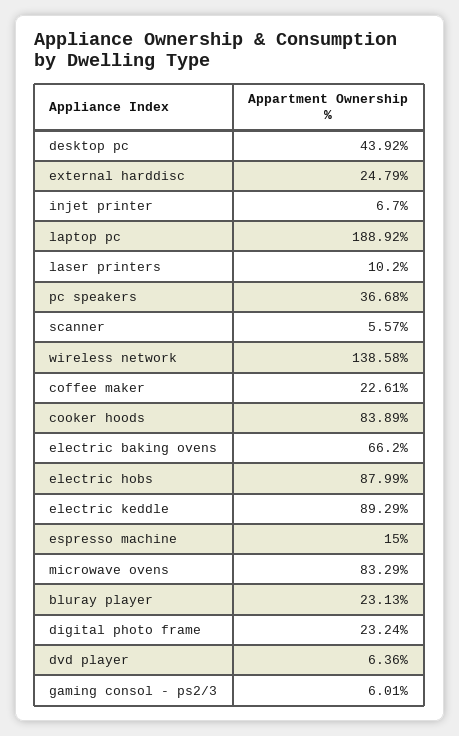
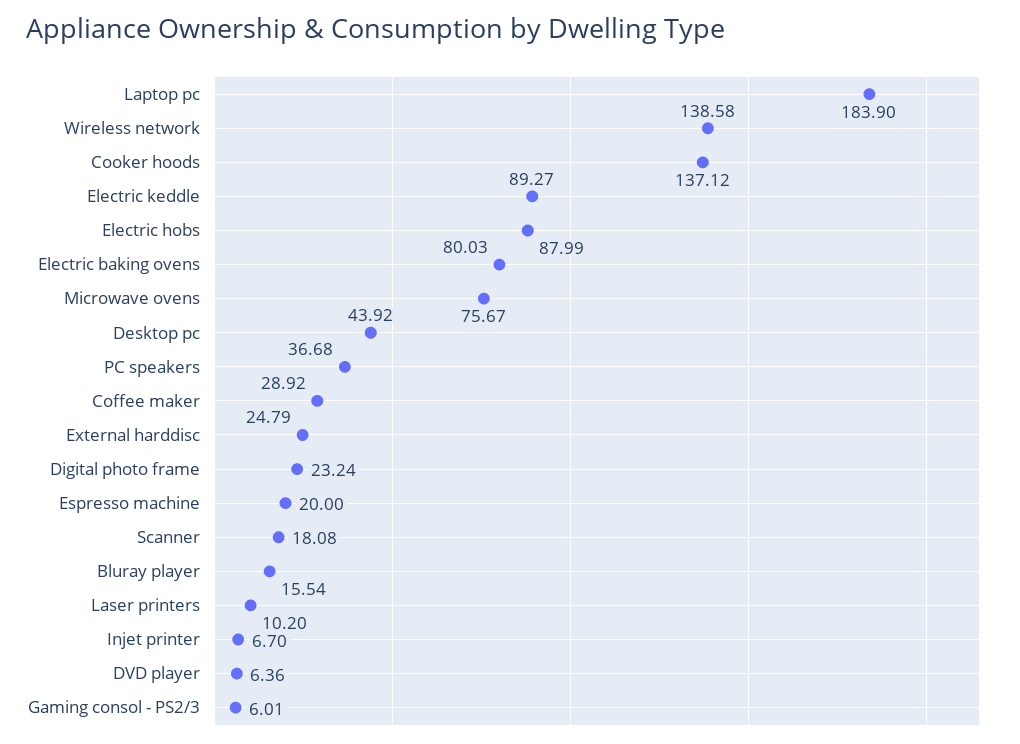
laptop pc: 188.92 -> 183.9
scanner: 5.57 -> 18.08
coffee maker: 22.61 -> 28.92
cooker hoods: 83.89 -> 137.12
electric baking ovens: 66.2 -> 80.03
electric keddle: 89.29 -> 89.27
espresso machine: 15 -> 20
microwave ovens: 83.29 -> 75.67
bluray player: 23.13 -> 15.54

